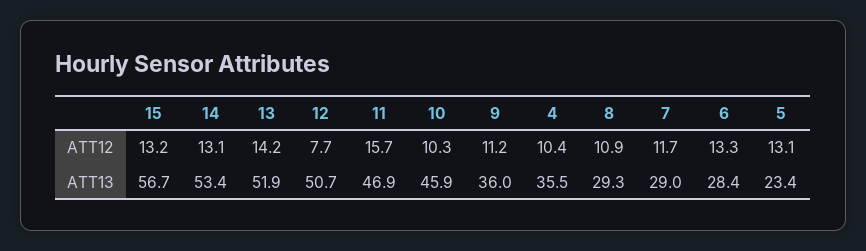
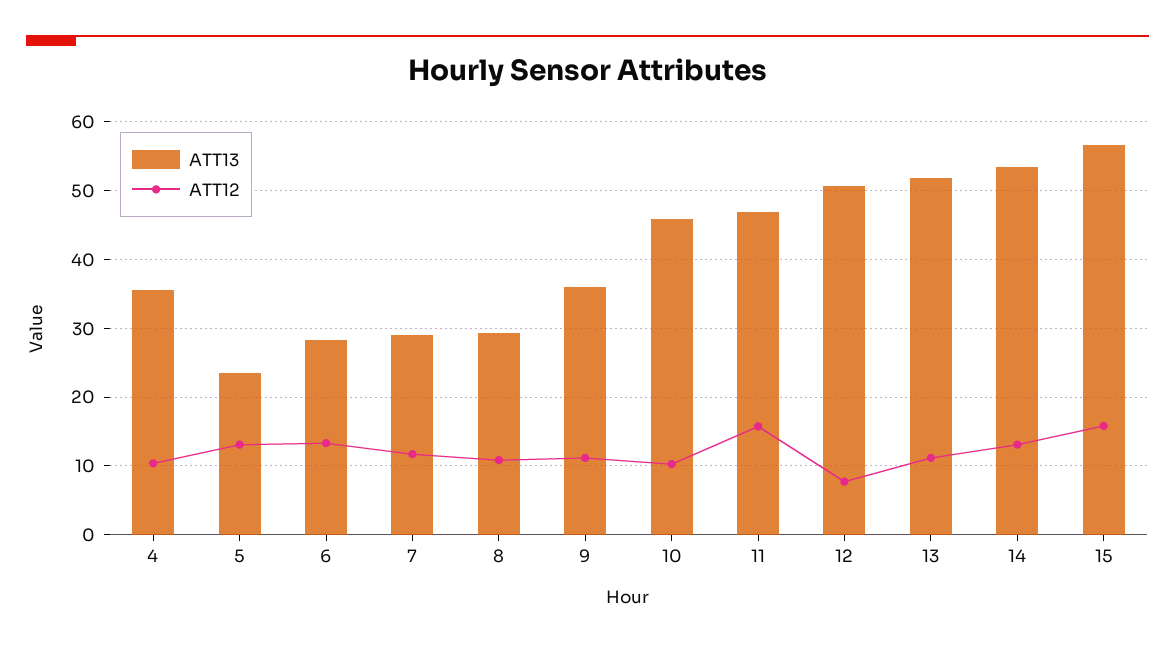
ATT12, 15: 13.2 -> 16
ATT12, 13: 14.2 -> 11

